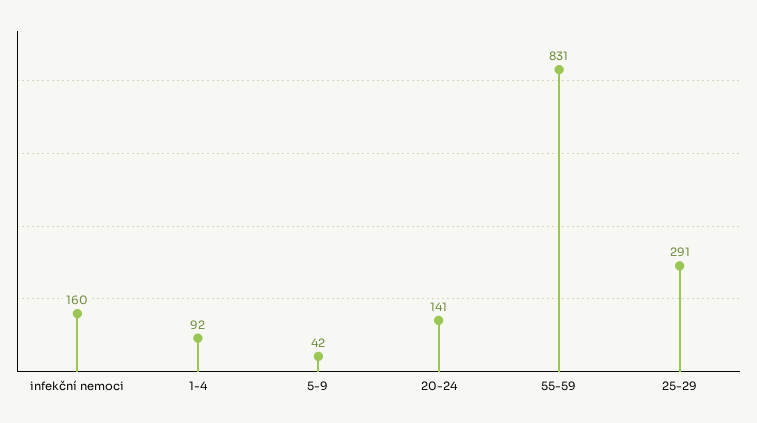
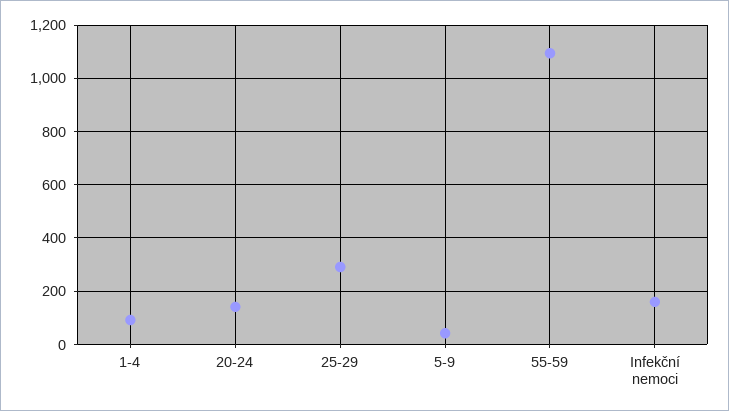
55-59: 831 -> 1100

